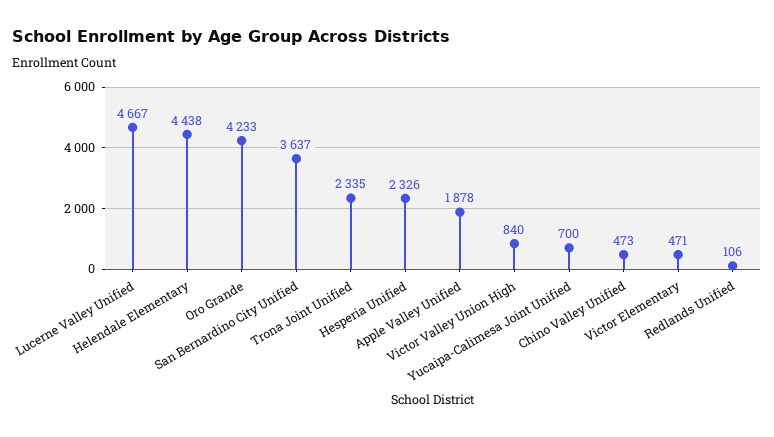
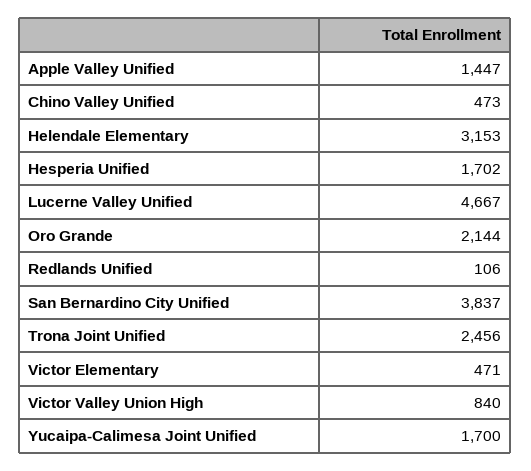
Helendale Elementary: 4438 -> 3153
Oro Grande: 4233 -> 2144
San Bernardino City Unified: 3637 -> 3837
Trona Joint Unified: 2335 -> 2456
Hesperia Unified: 2326 -> 1702
Apple Valley Unified: 1878 -> 1447
Yucaipa-Calimesa Joint Unified: 700 -> 1700

